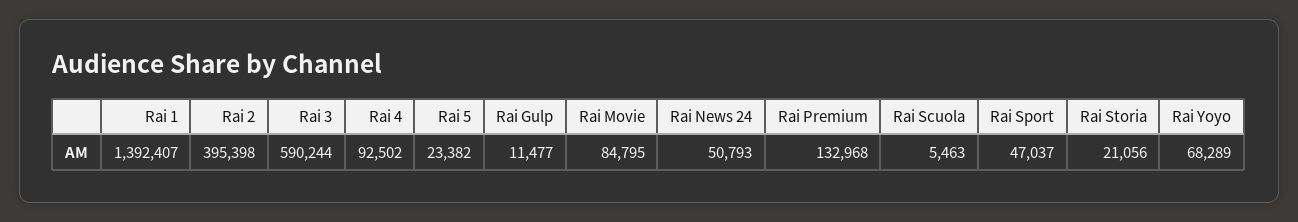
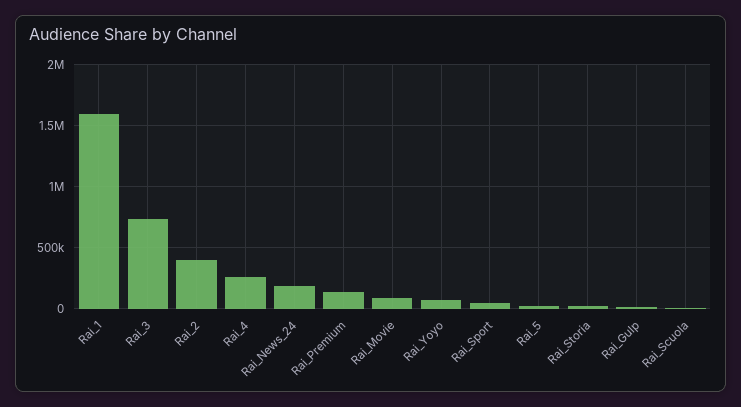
Rai 1: 1392407 -> 1600000
Rai 3: 590244 -> 750000
Rai 4: 92502 -> 250000
Rai News 24: 50793 -> 200000

